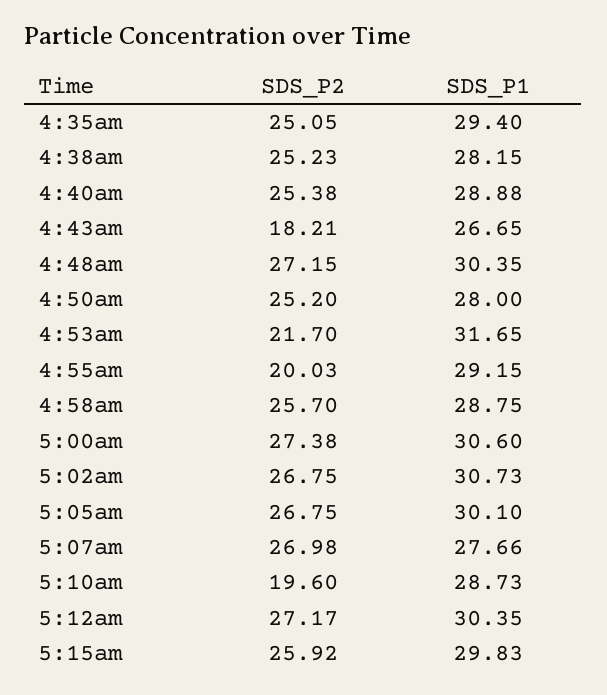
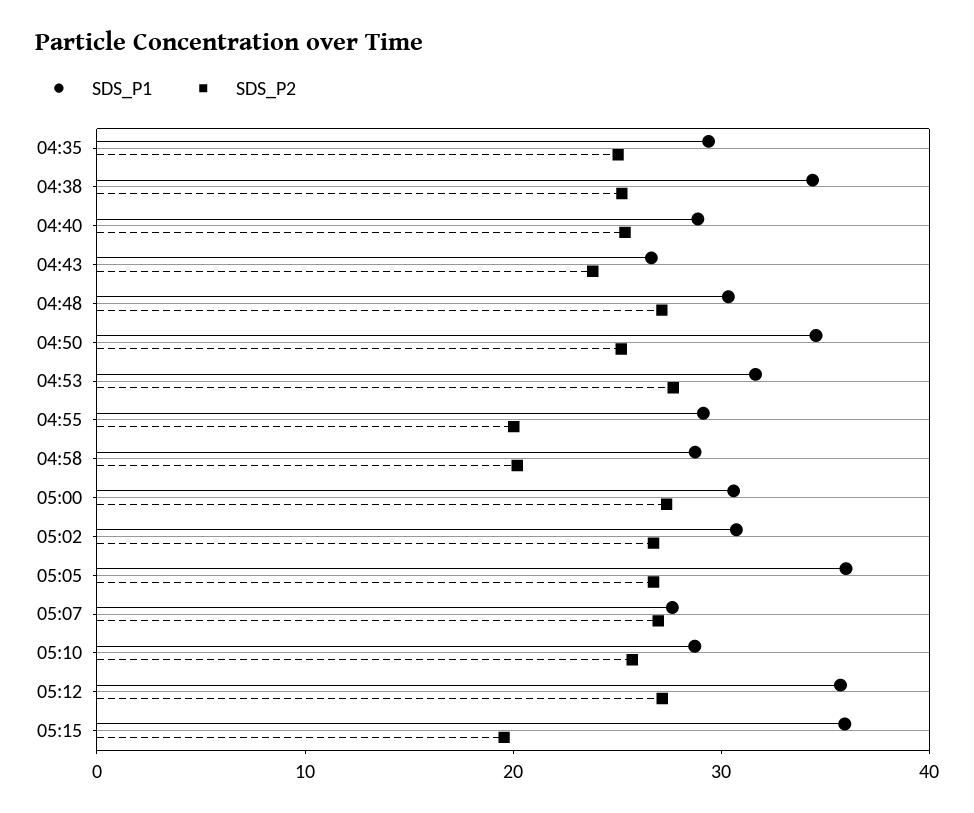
SDS_P1, 4:38am: 28.15 -> 34
SDS_P2, 4:43am: 18.21 -> 24
SDS_P1, 4:50am: 28 -> 34
SDS_P2, 4:53am: 21.7 -> 28
SDS_P2, 4:58am: 25.7 -> 20
SDS_P1, 5:05am: 30.1 -> 36
SDS_P2, 5:10am: 19.6 -> 26
SDS_P1, 5:12am: 30.35 -> 36
SDS_P2, 5:15am: 25.92 -> 20
SDS_P1, 5:15am: 29.83 -> 36

